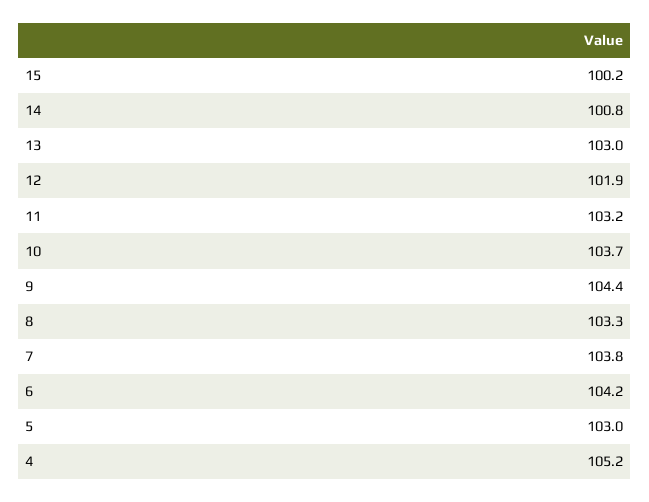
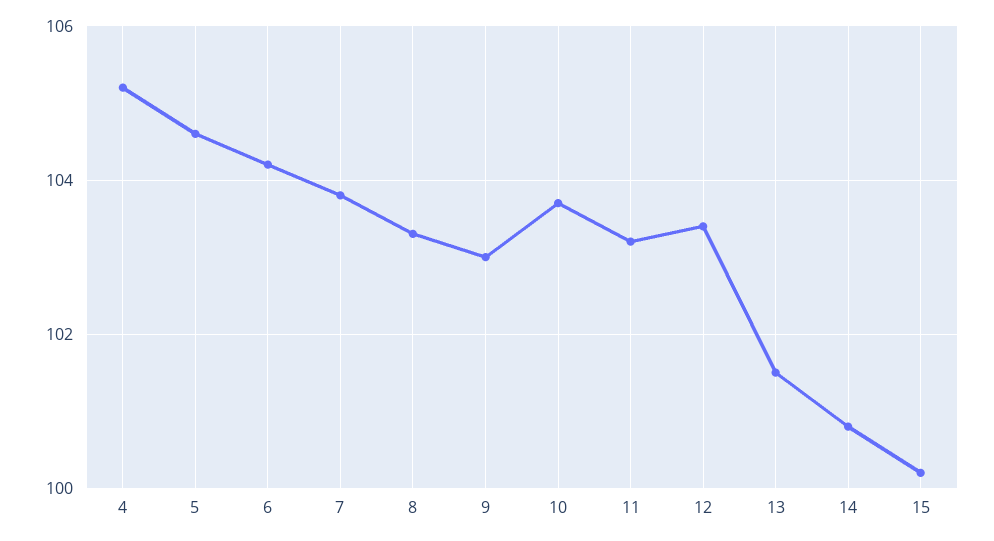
13: 103 -> 101.5
12: 101.9 -> 103.5
9: 104.4 -> 103
5: 103 -> 104.5

